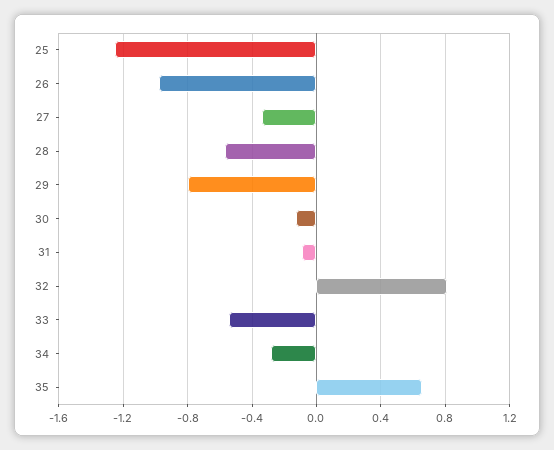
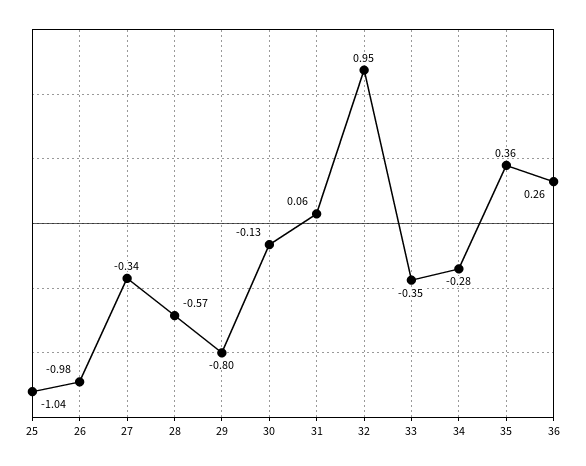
25: -1.25 -> -1.04
31: -0.1 -> 0.06
32: 0.8 -> 0.95
33: -0.55 -> -0.35
35: 0.65 -> 0.36
36: none -> 0.26

